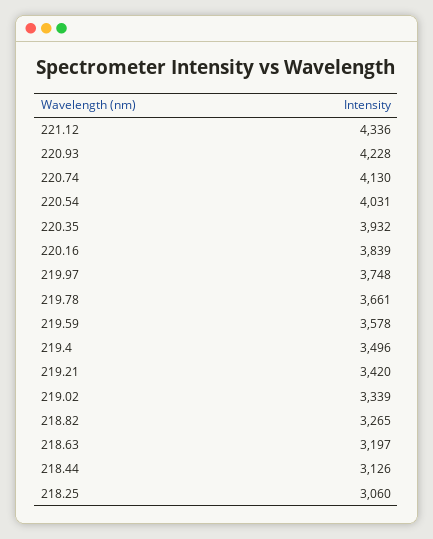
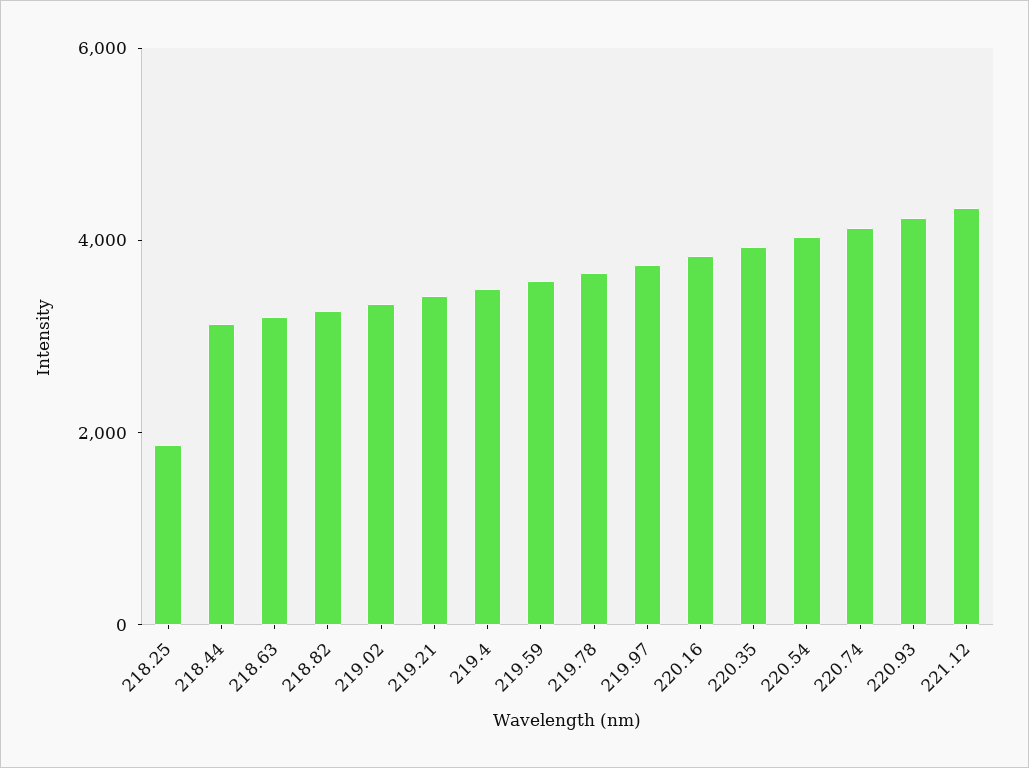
218.25: 3060 -> 2000

